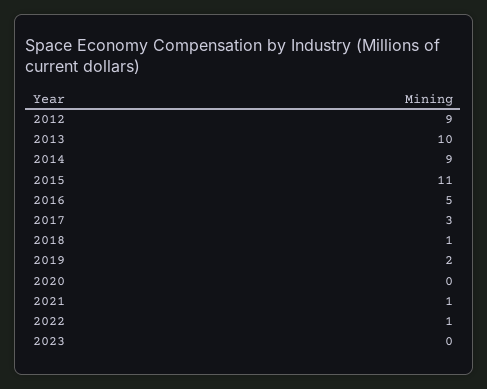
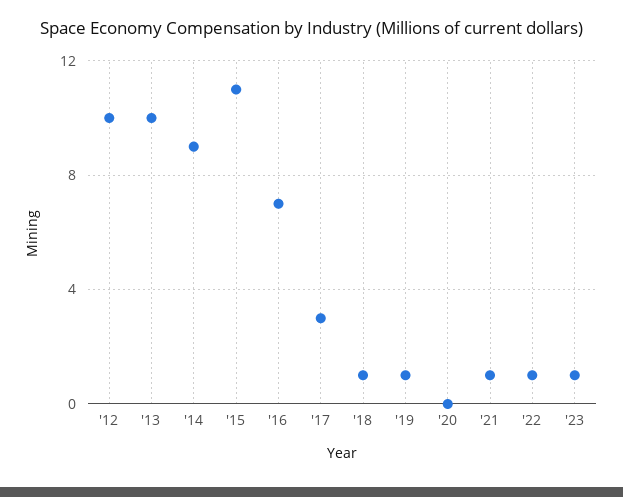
2012: 9 -> 10
2016: 5 -> 7
2019: 2 -> 1
2023: 0 -> 1

